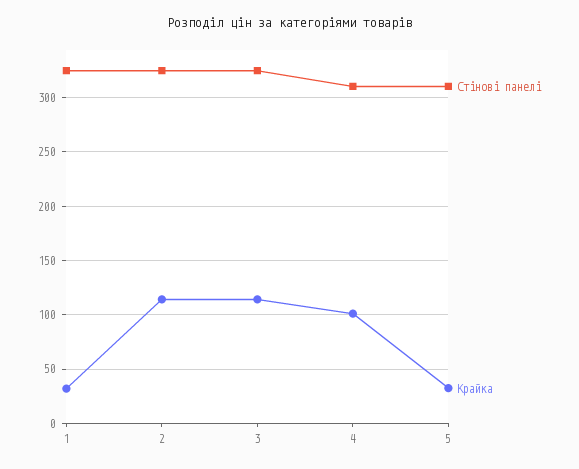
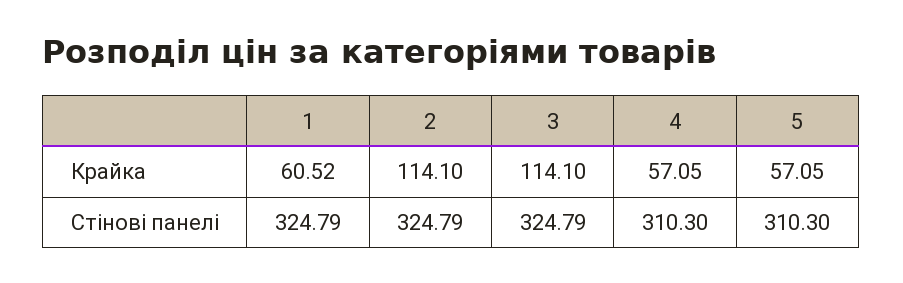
Крайка, 1: 30 -> 60.52
Крайка, 4: 100 -> 57.05
Крайка, 5: 30 -> 57.05

